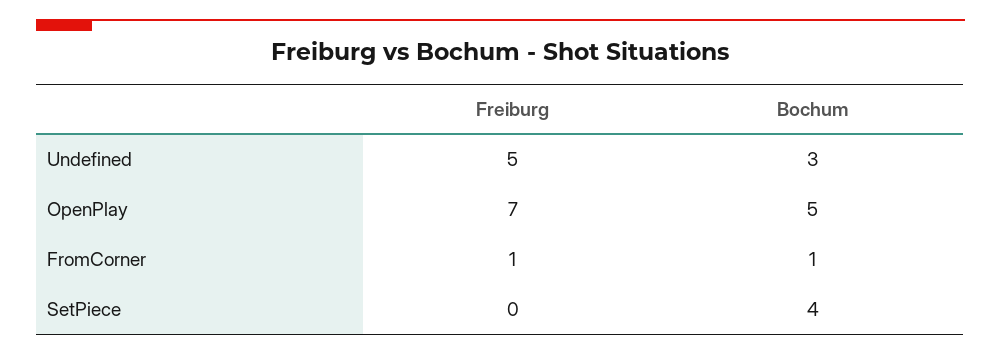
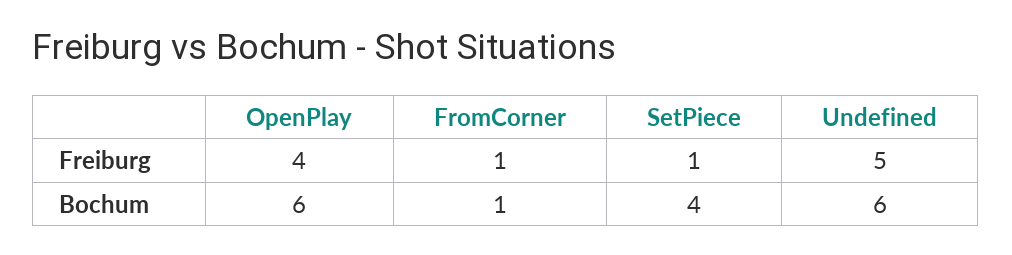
Bochum, Undefined: 3 -> 6
Freiburg, OpenPlay: 7 -> 4
Bochum, OpenPlay: 5 -> 6
Freiburg, SetPiece: 0 -> 1

